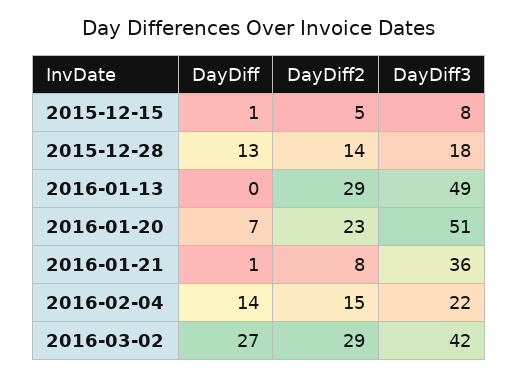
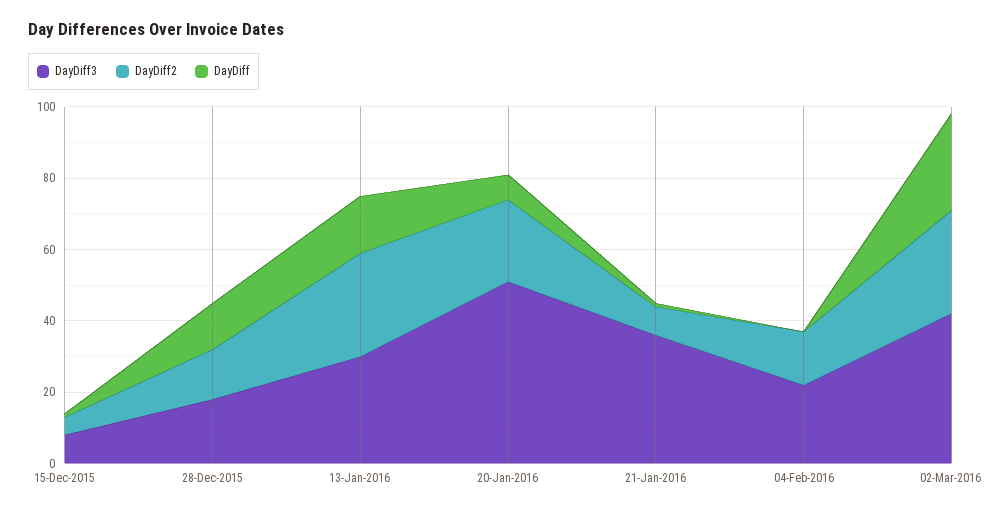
DayDiff, 2016-01-13: 0 -> 15
DayDiff3, 2016-01-13: 49 -> 30
DayDiff, 2016-02-04: 14 -> 0

